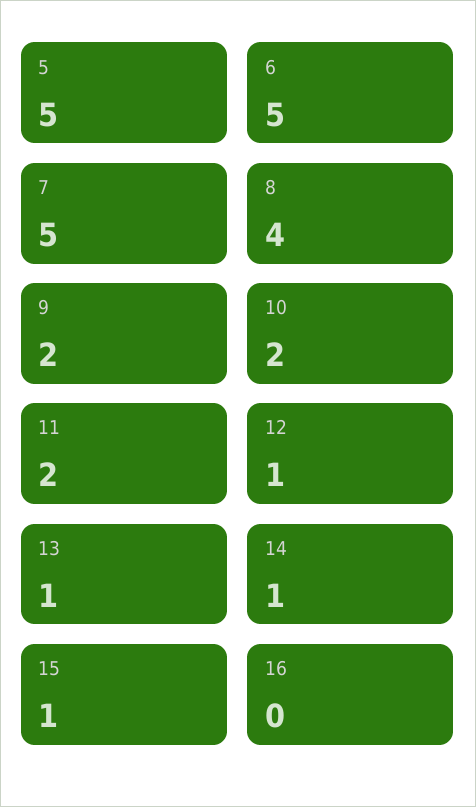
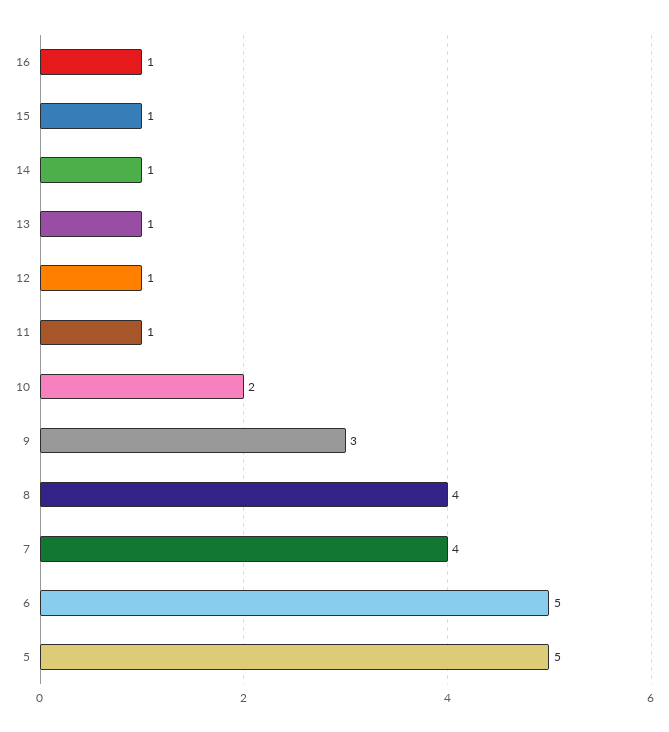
7: 5 -> 4
9: 2 -> 3
11: 2 -> 1
16: 0 -> 1

